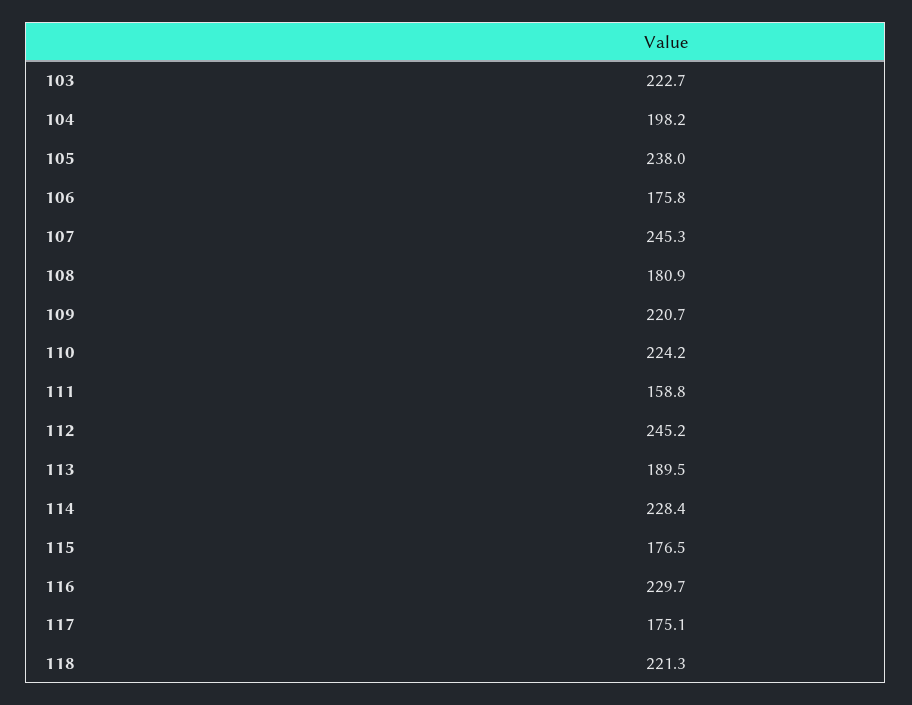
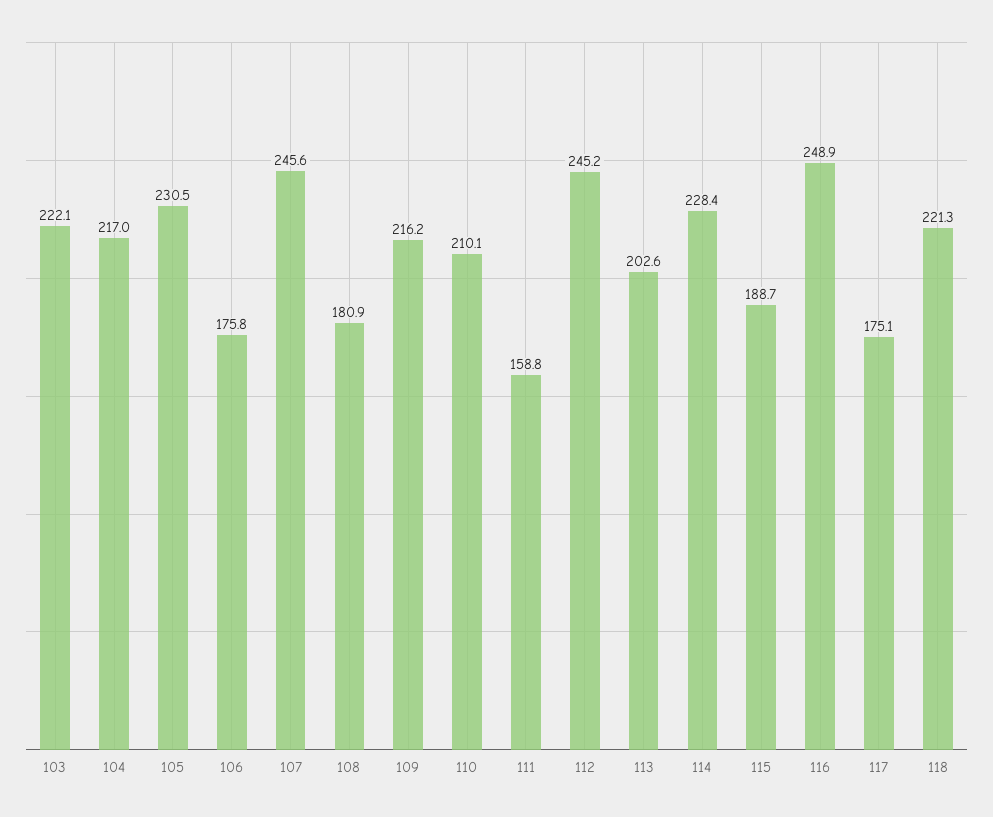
103: 222.7 -> 222.1
104: 198.2 -> 217
105: 238 -> 230.5
107: 245.3 -> 245.6
109: 220.7 -> 216.2
110: 224.2 -> 210.1
113: 189.5 -> 202.6
115: 176.5 -> 188.7
116: 229.7 -> 248.9

